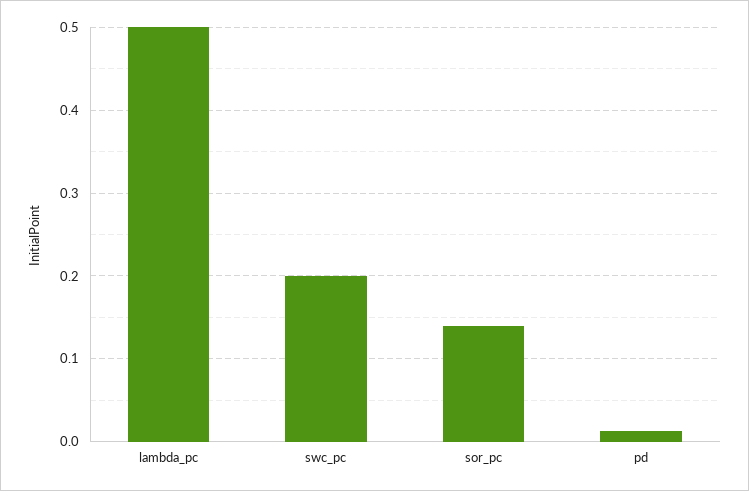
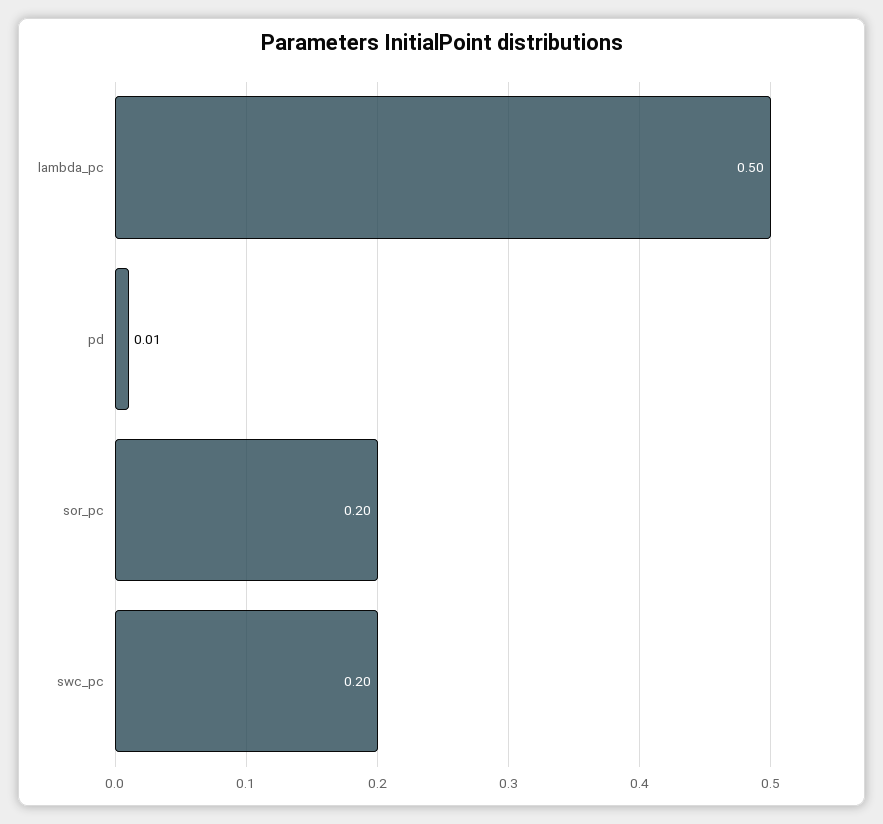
sor_pc: 0.14 -> 0.2

